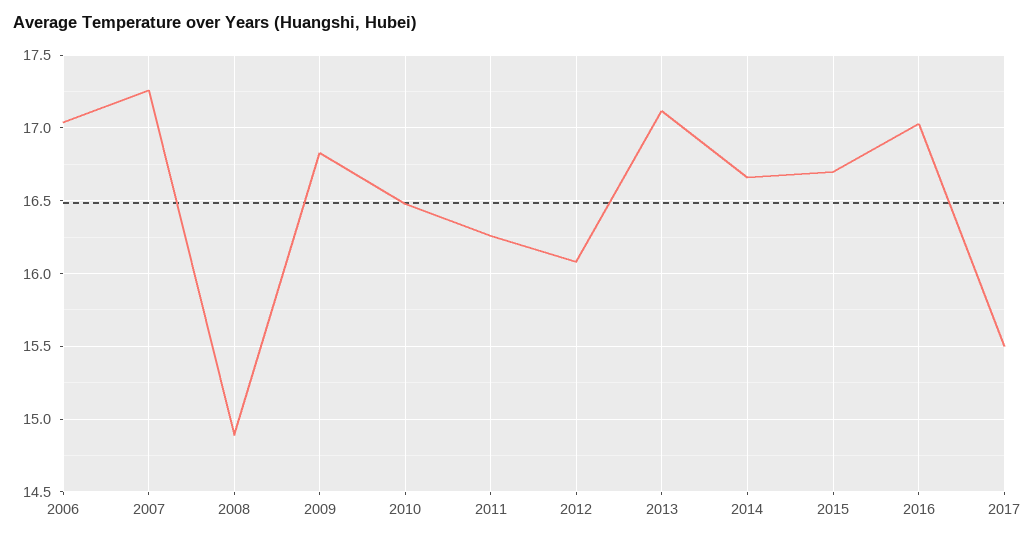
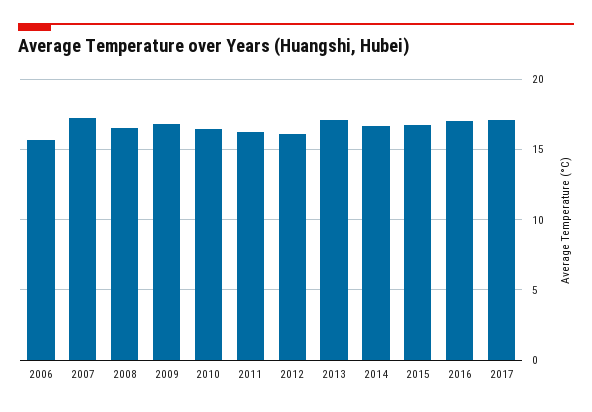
2006: 17.05 -> 15.5
2008: 14.9 -> 16.5
2017: 15.5 -> 17

